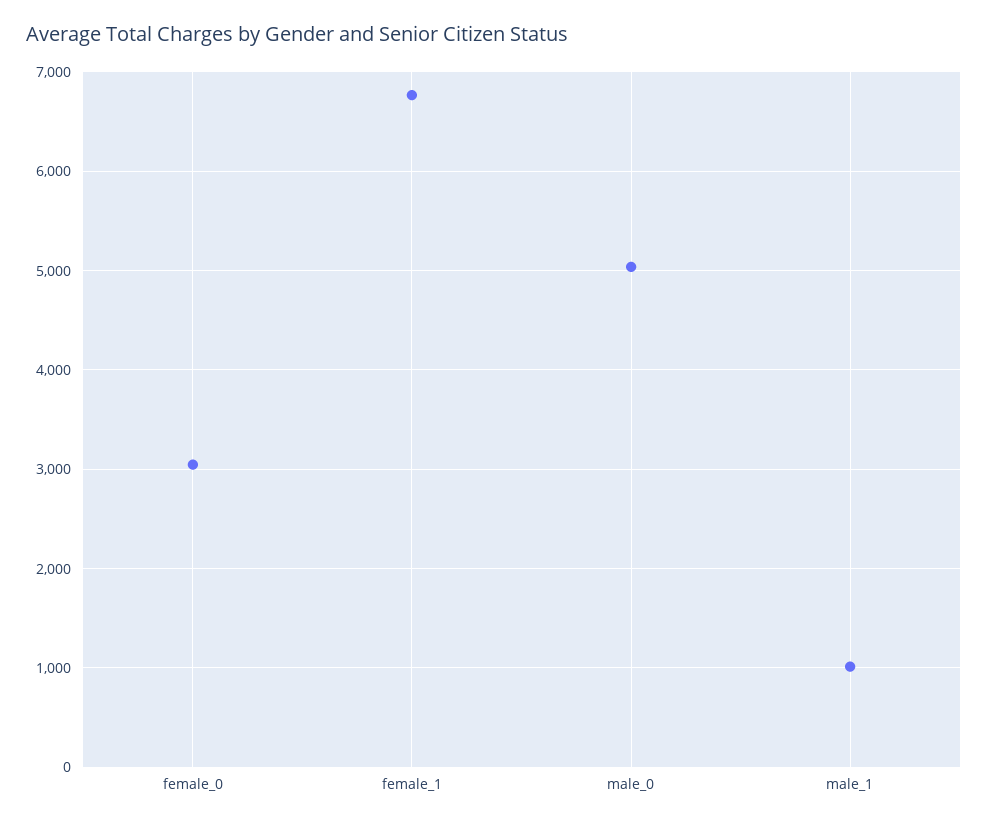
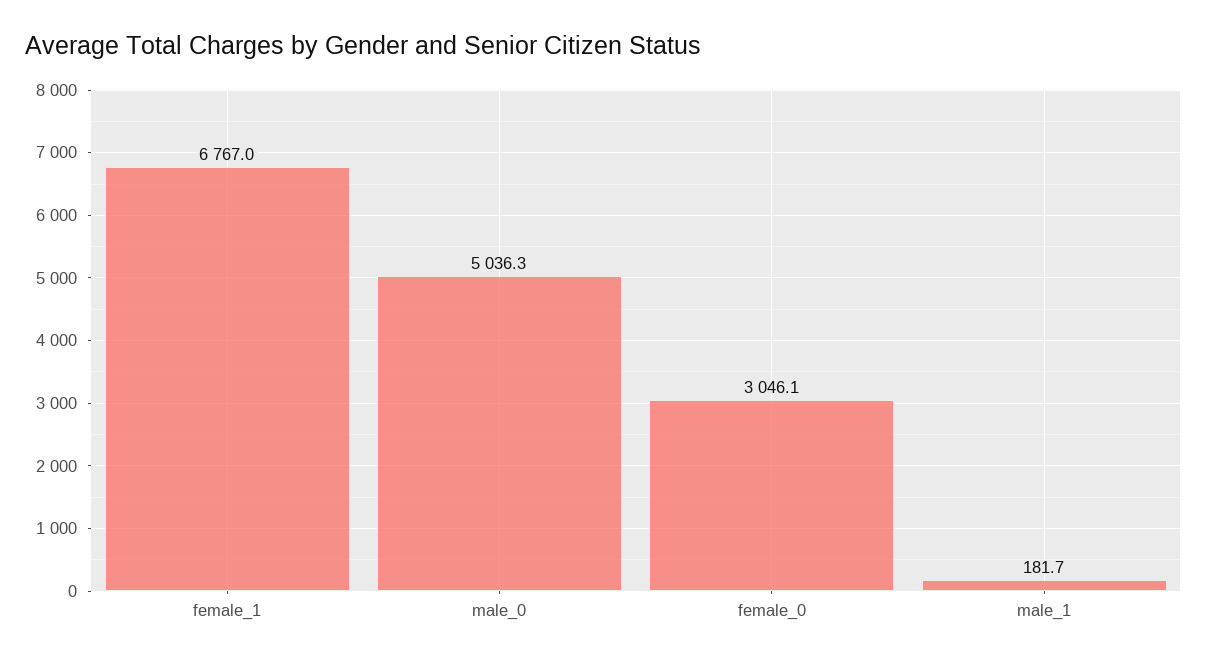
male_1: 1000 -> 181.7

